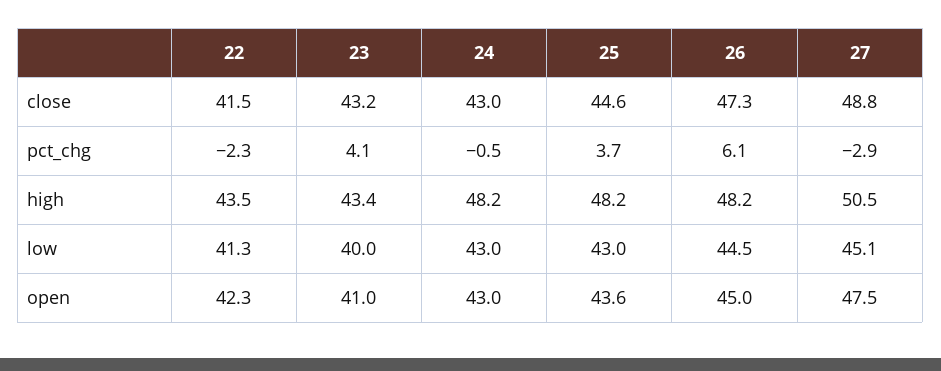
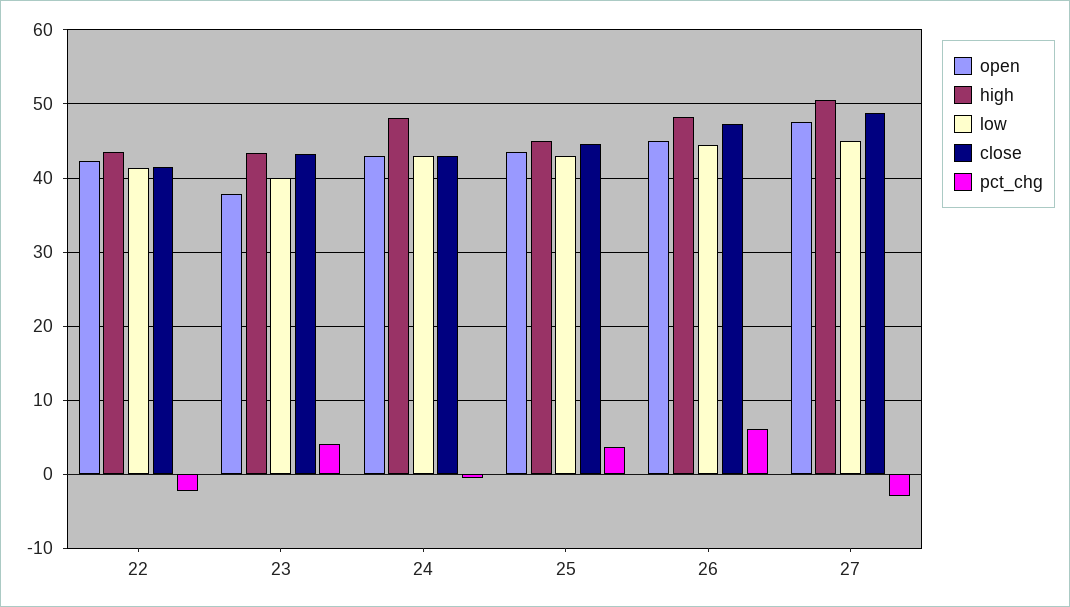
high, 25: 48.2 -> 45
open, 23: 41 -> 38

